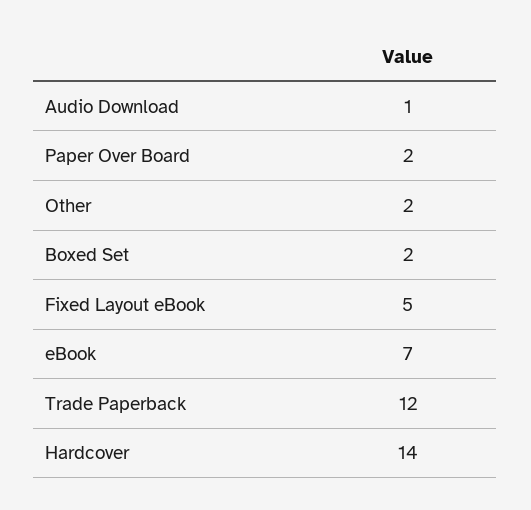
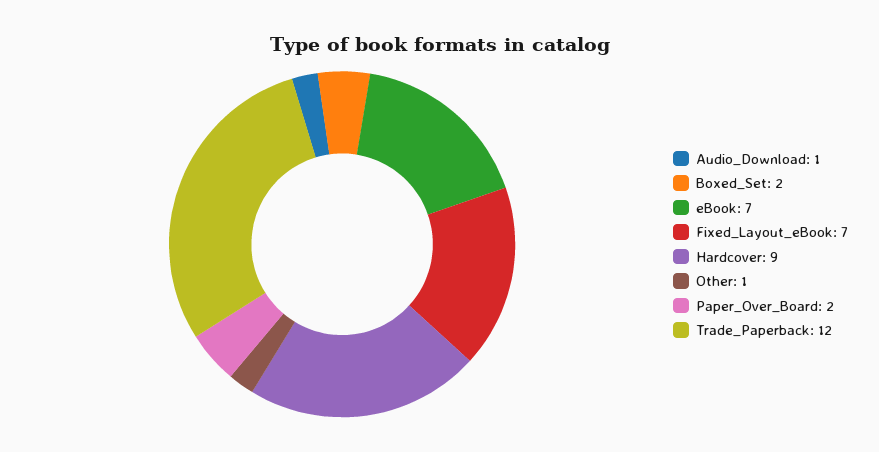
Other: 2 -> 1
Fixed Layout eBook: 5 -> 7
Hardcover: 14 -> 9

